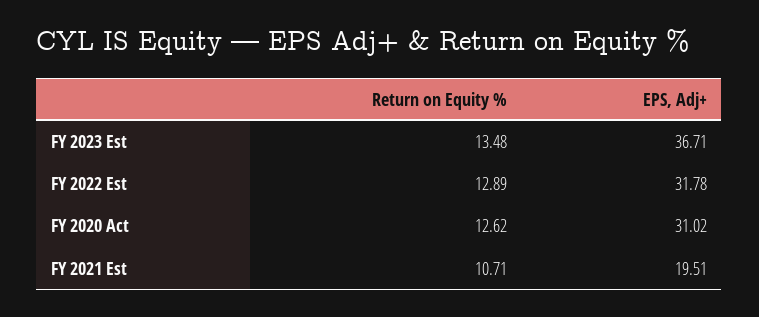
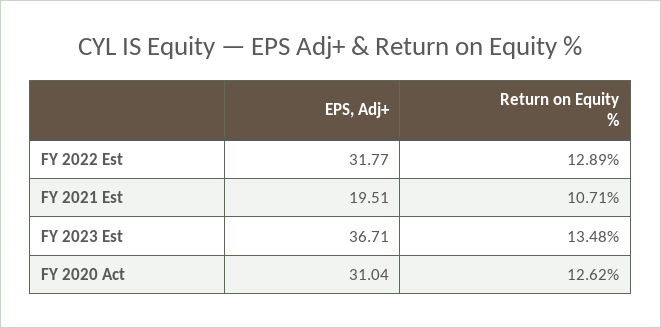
EPS, Adj+, FY 2022 Est: 31.78 -> 31.77
EPS, Adj+, FY 2020 Act: 31.02 -> 31.04

